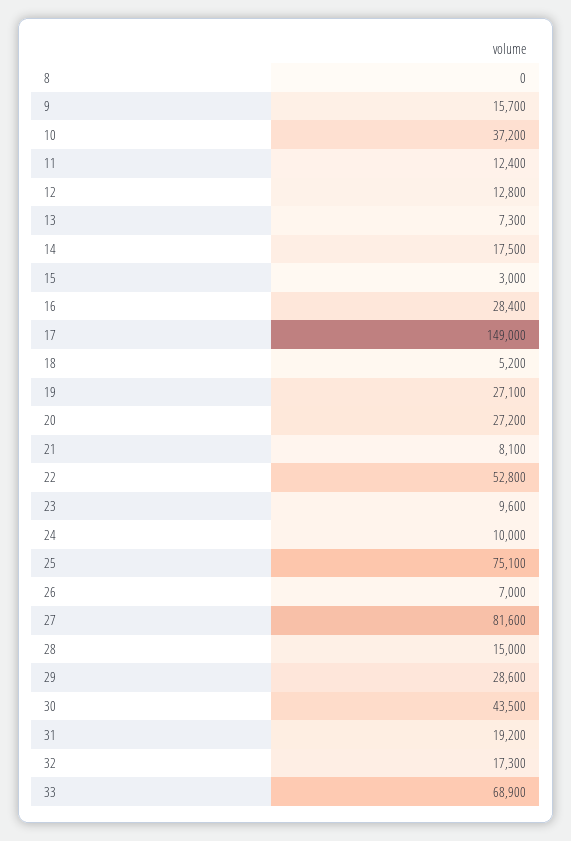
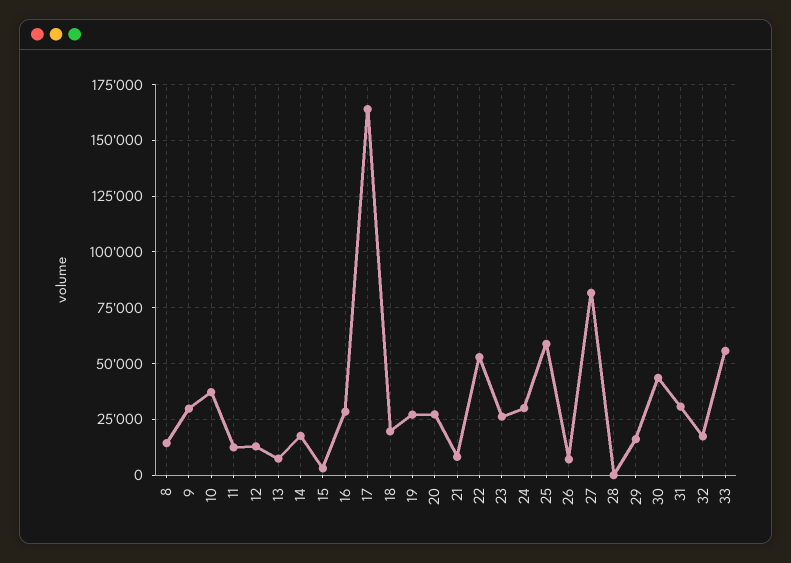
8: 0 -> 15000
9: 15700 -> 30000
17: 149000 -> 165000
18: 5200 -> 20000
23: 9600 -> 25000
24: 10000 -> 30000
25: 75100 -> 60000
28: 15000 -> 0
29: 28600 -> 15000
31: 19200 -> 30000
33: 68900 -> 55000

